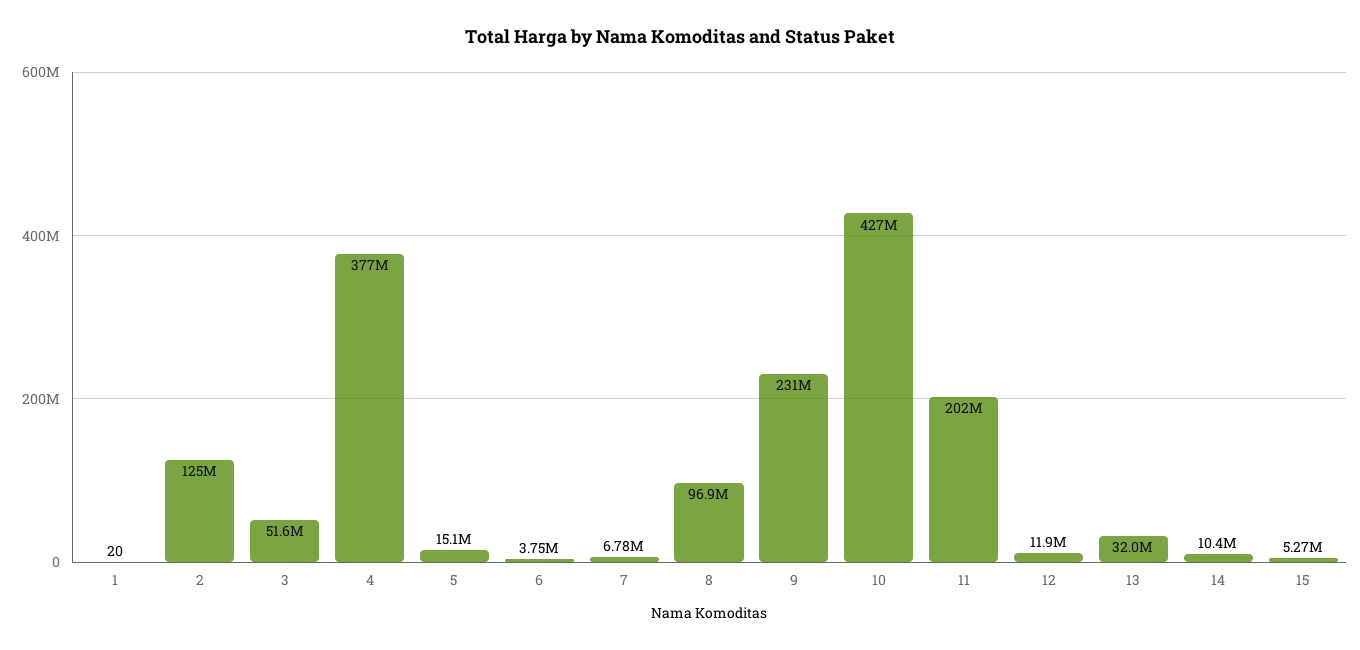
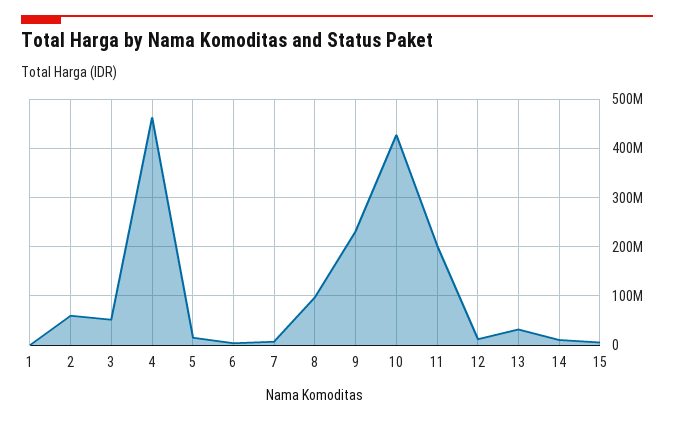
2: 125000000 -> 60000000
4: 377000000 -> 460000000

